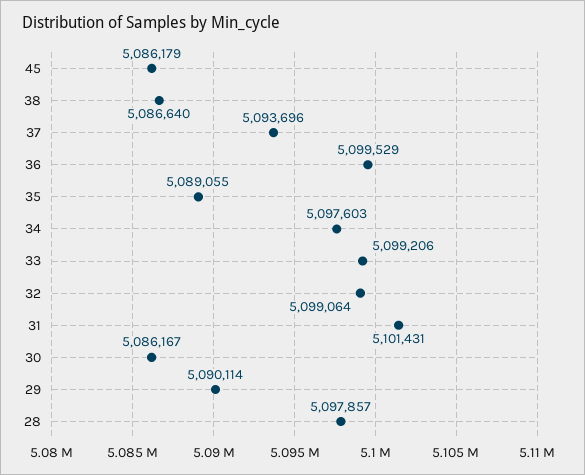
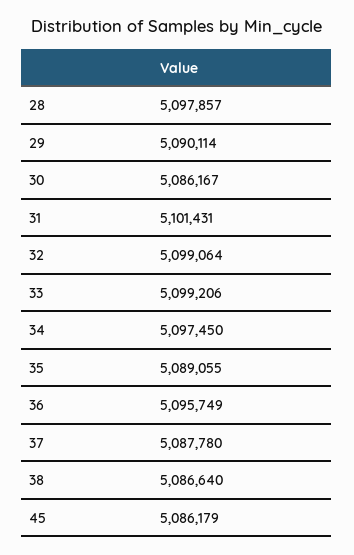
37: 5093696 -> 5087780
36: 5099529 -> 5095749
34: 5097603 -> 5097450

